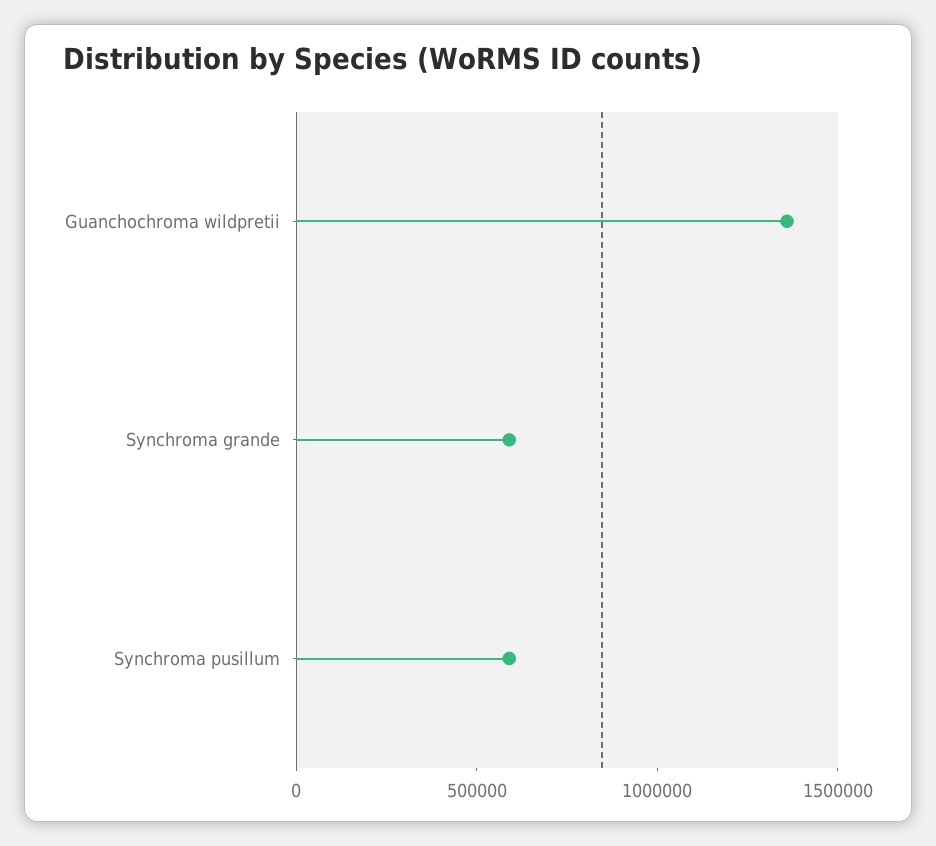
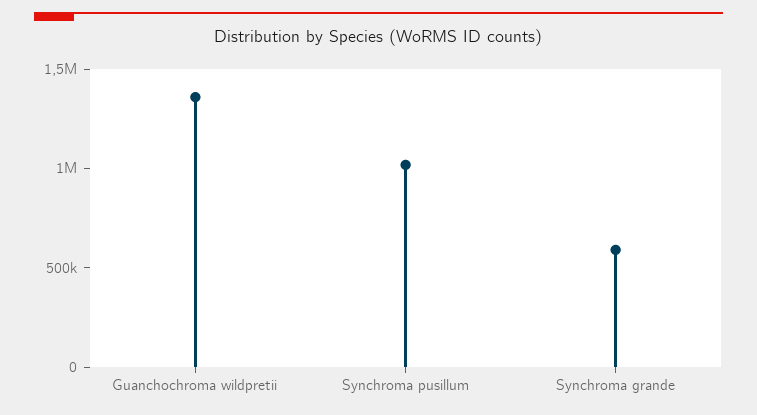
Synchroma pusillum: 600000 -> 1000000

